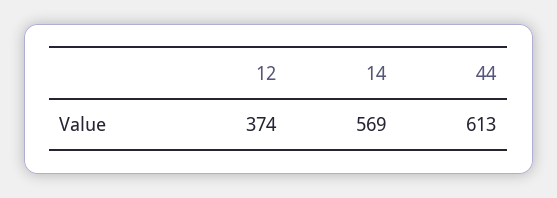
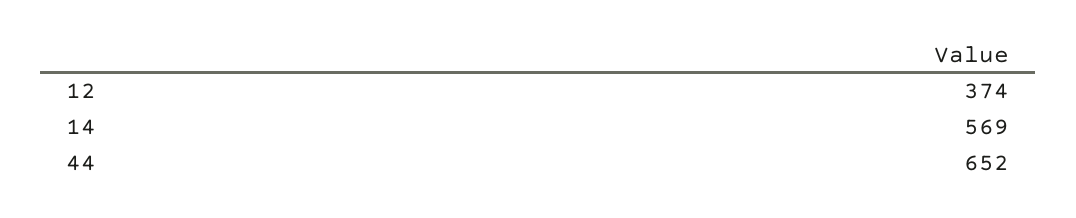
44: 613 -> 652

